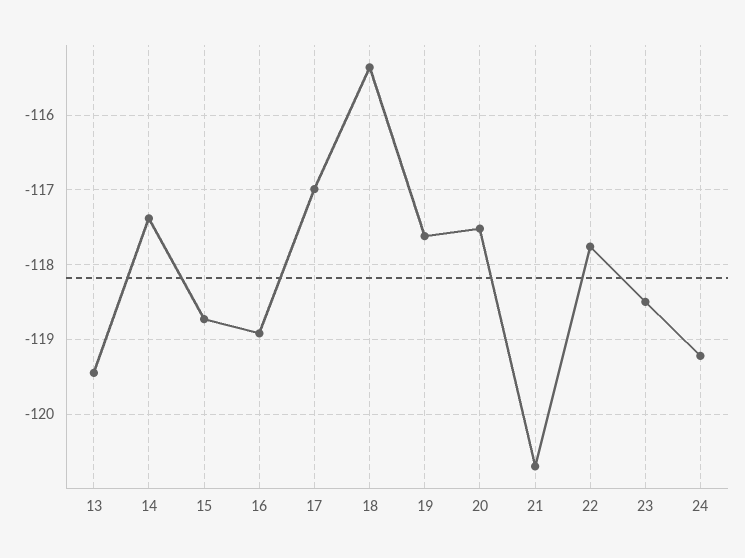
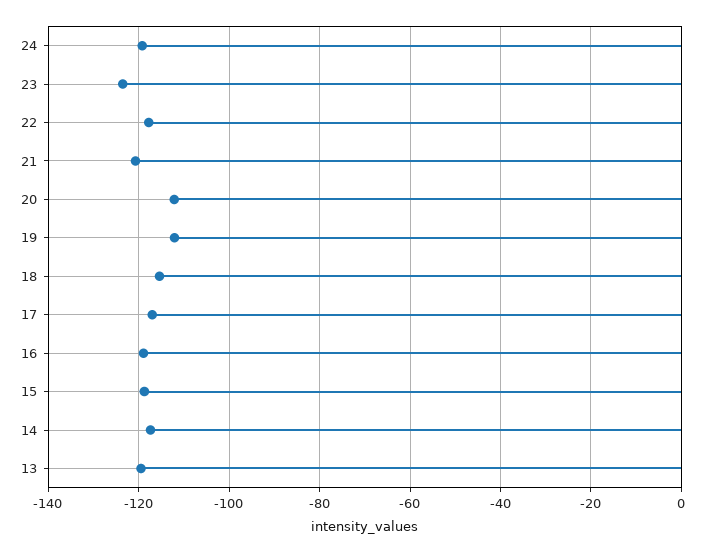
19: -117.6 -> -112
20: -117.5 -> -112
23: -118.5 -> -124

